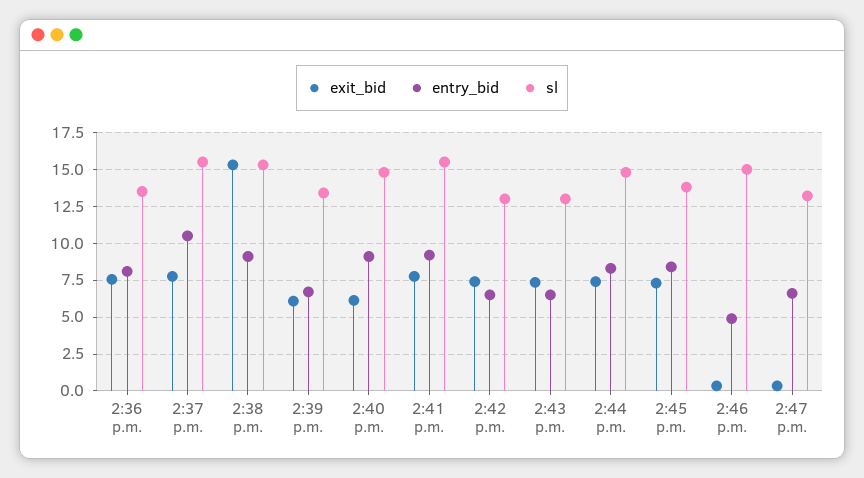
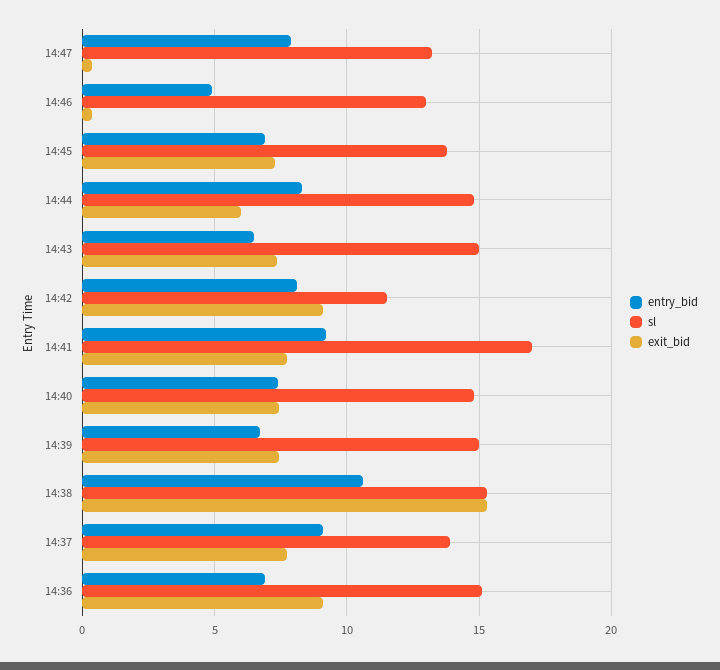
exit_bid, 2:36 p.m.: 7.5 -> 9
entry_bid, 2:36 p.m.: 8 -> 7
sl, 2:36 p.m.: 13.5 -> 15
entry_bid, 2:37 p.m.: 10.5 -> 9
sl, 2:37 p.m.: 15.5 -> 14
entry_bid, 2:38 p.m.: 9 -> 10.5
exit_bid, 2:39 p.m.: 6 -> 7.5
sl, 2:39 p.m.: 13.5 -> 15
exit_bid, 2:40 p.m.: 6 -> 7.5
entry_bid, 2:40 p.m.: 9 -> 7.5
sl, 2:41 p.m.: 15.5 -> 17
exit_bid, 2:42 p.m.: 7.5 -> 9
entry_bid, 2:42 p.m.: 6.5 -> 8
sl, 2:42 p.m.: 13 -> 11.5
sl, 2:43 p.m.: 13 -> 15
exit_bid, 2:44 p.m.: 7.5 -> 6
entry_bid, 2:45 p.m.: 8.5 -> 7
sl, 2:46 p.m.: 15 -> 13
entry_bid, 2:47 p.m.: 6.5 -> 8

